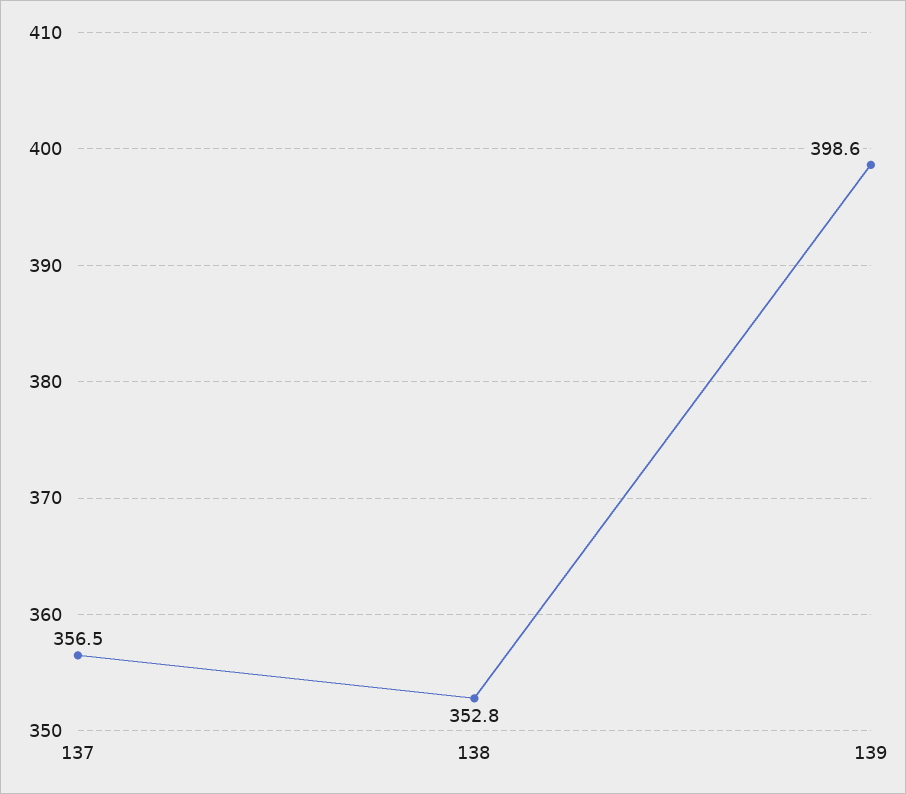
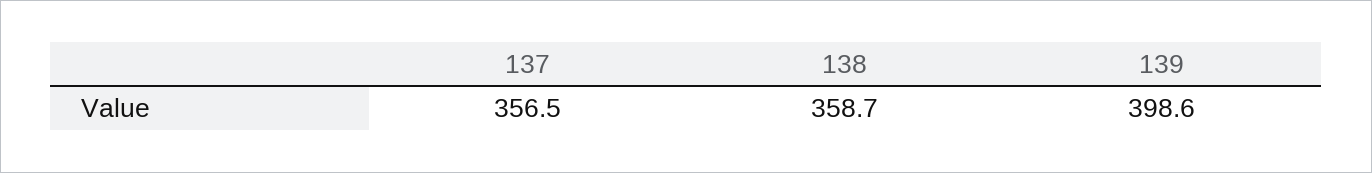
138: 352.8 -> 358.7

